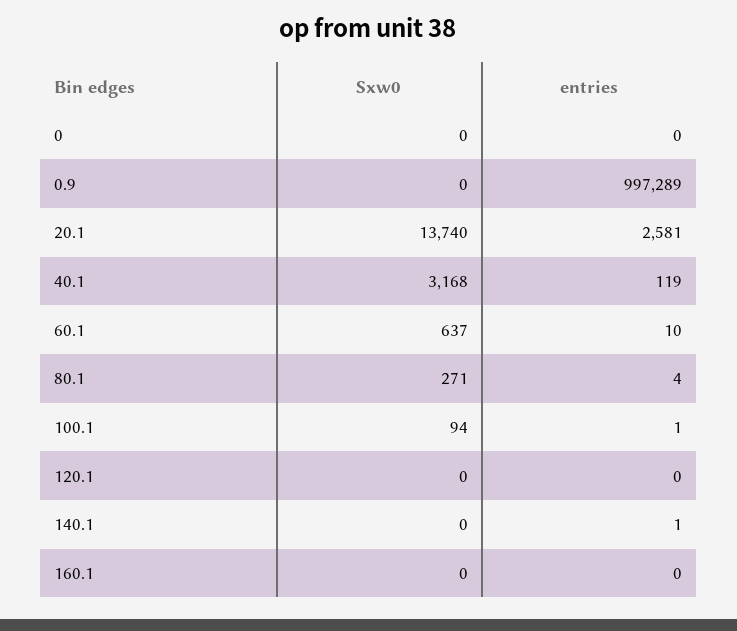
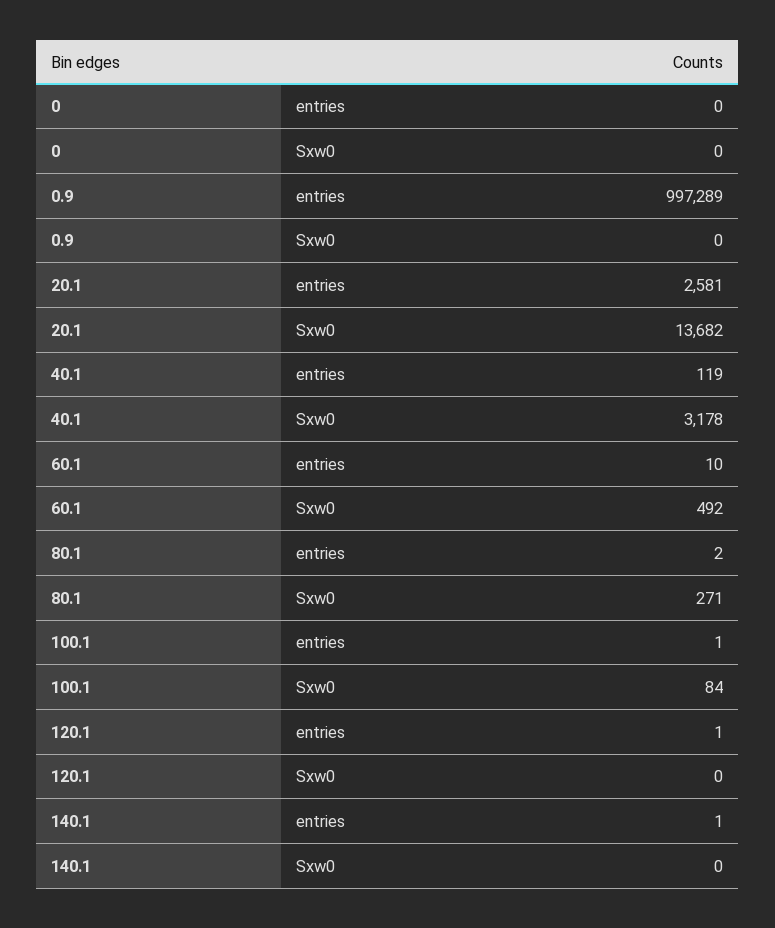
Sxw0, 20.1: 13740 -> 13682
Sxw0, 40.1: 3168 -> 3178
Sxw0, 60.1: 637 -> 492
entries, 80.1: 4 -> 2
Sxw0, 100.1: 94 -> 84
entries, 120.1: 0 -> 1
Sxw0, 160.1: 0 -> none
entries, 160.1: 0 -> none

